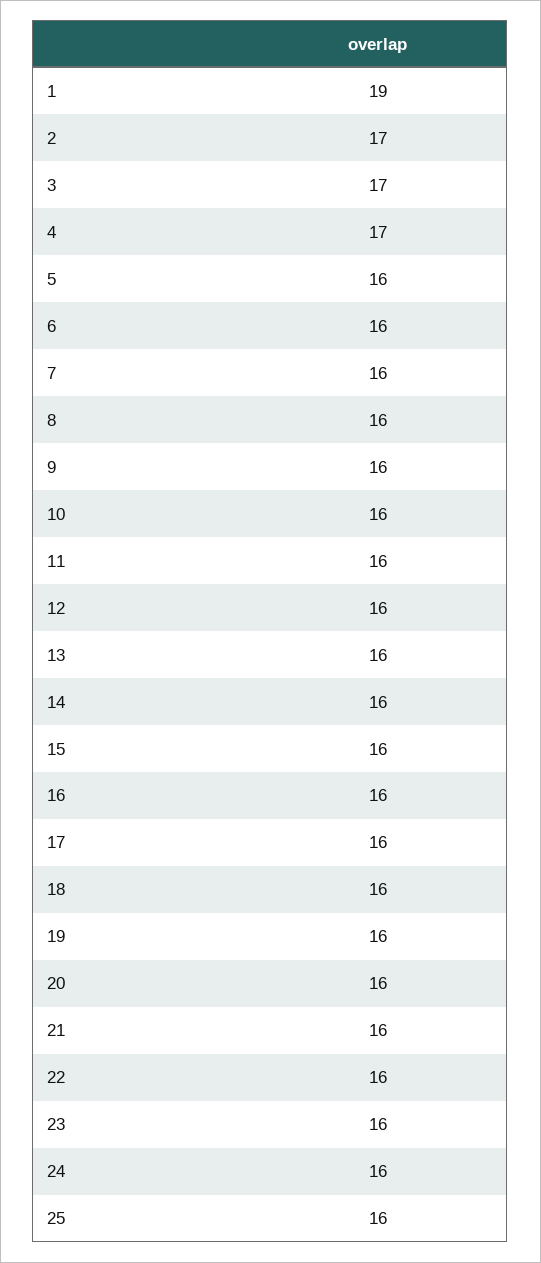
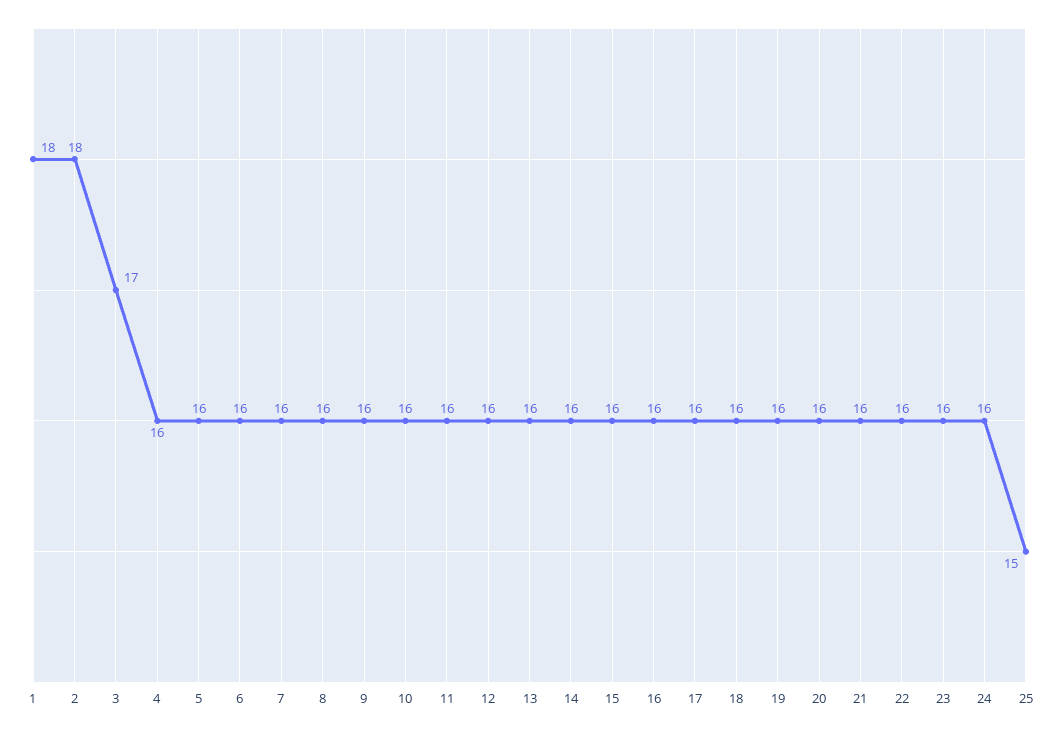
1: 19 -> 18
2: 17 -> 18
4: 17 -> 16
25: 16 -> 15

